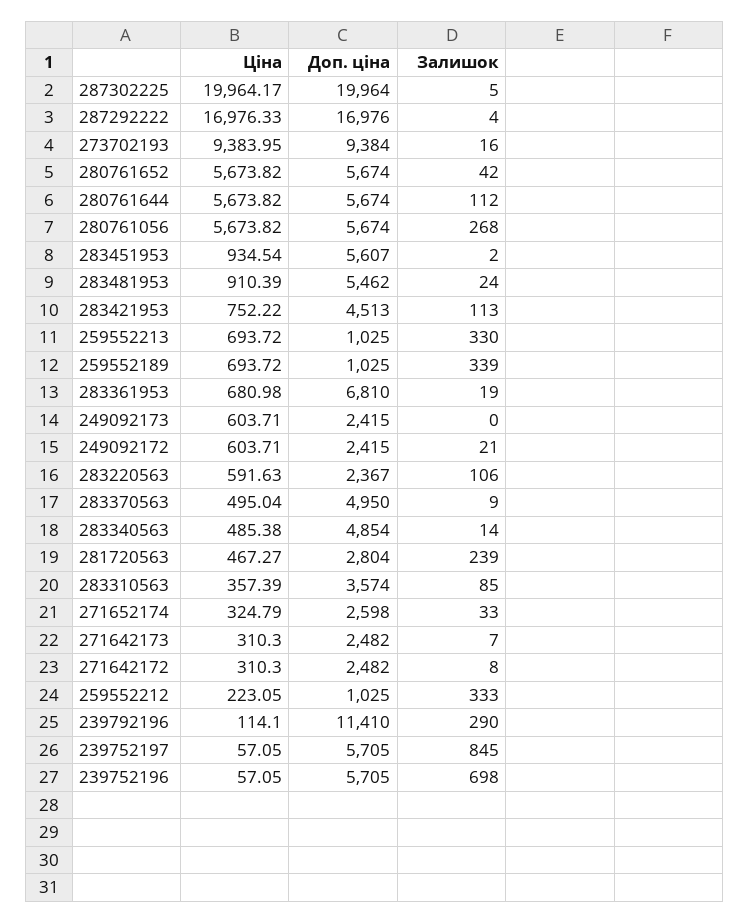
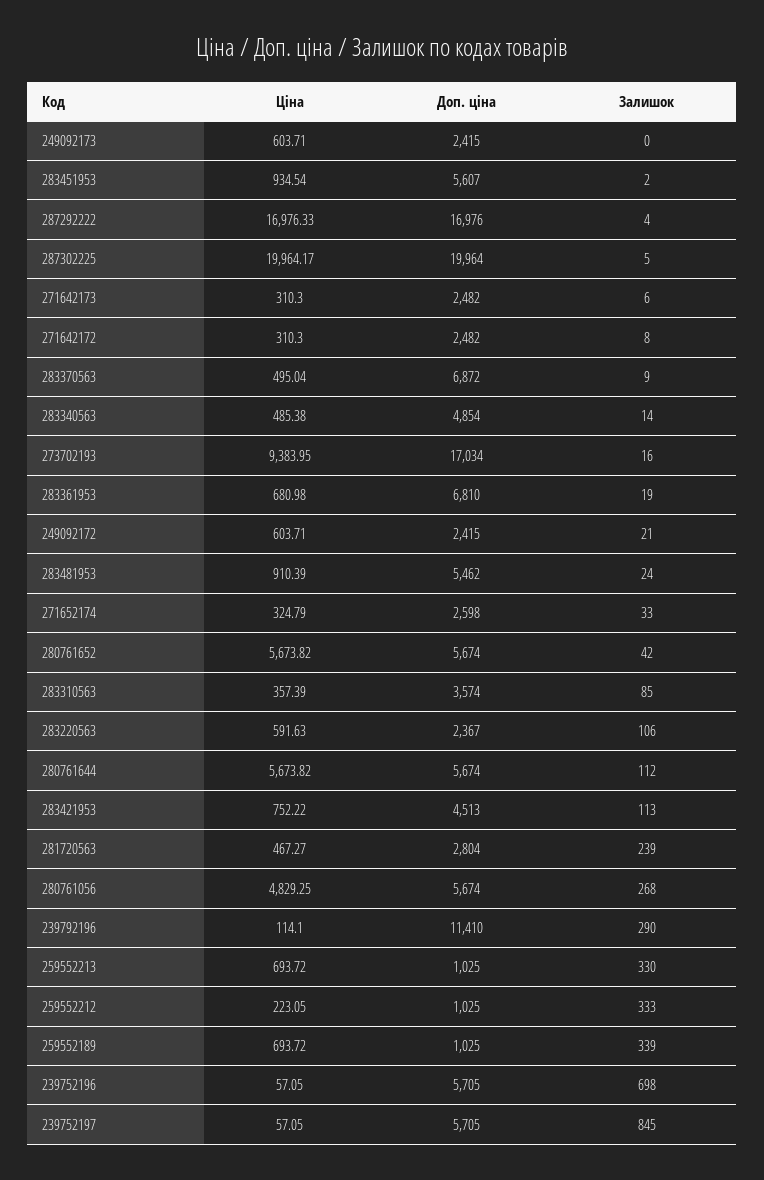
Доп. ціна, 273702193: 9384 -> 17034
Ціна, 280761056: 5673.82 -> 4829.25
Доп. ціна, 283370563: 4950 -> 6872
Залишок, 271642173: 7 -> 6

